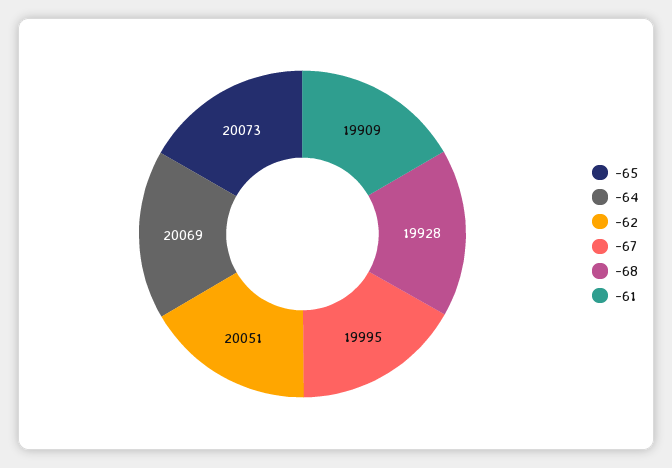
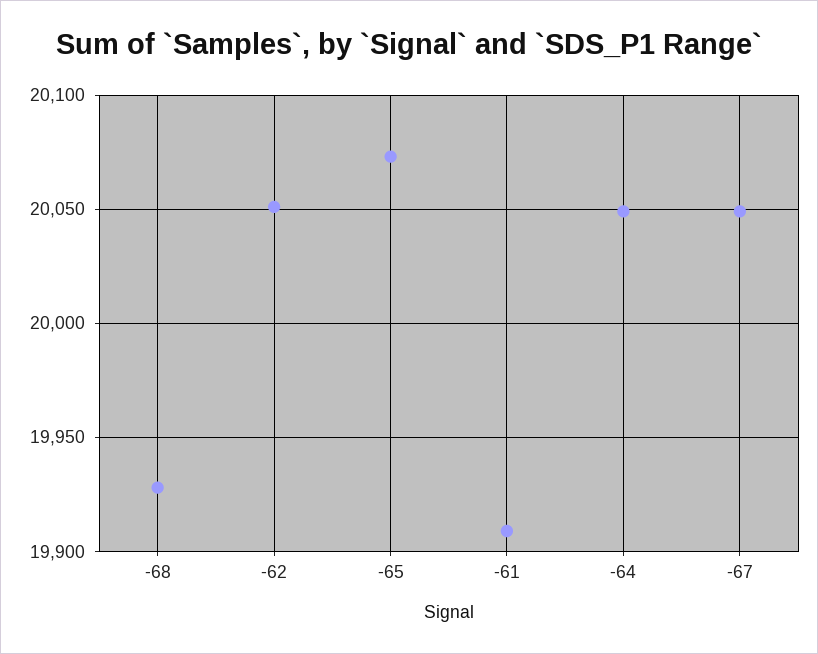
-64: 20069 -> 20050
-67: 19995 -> 20050

